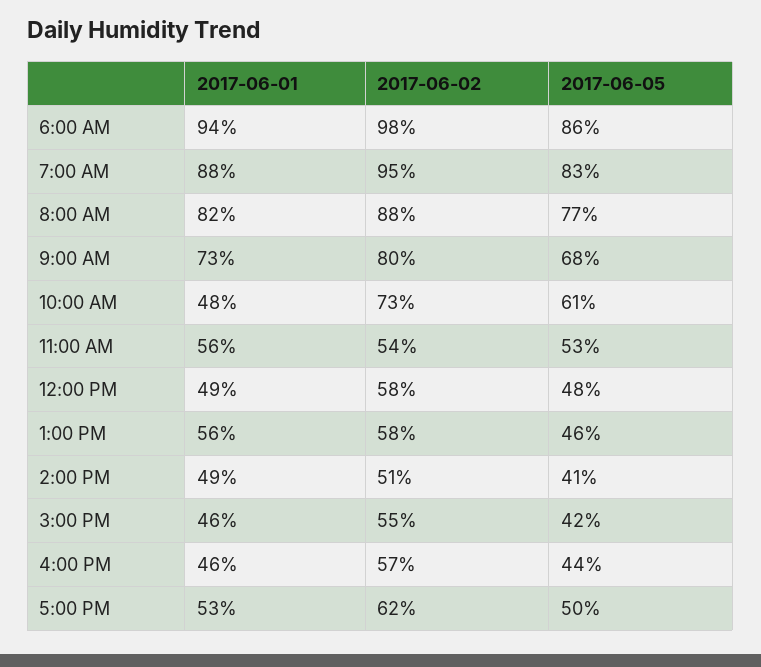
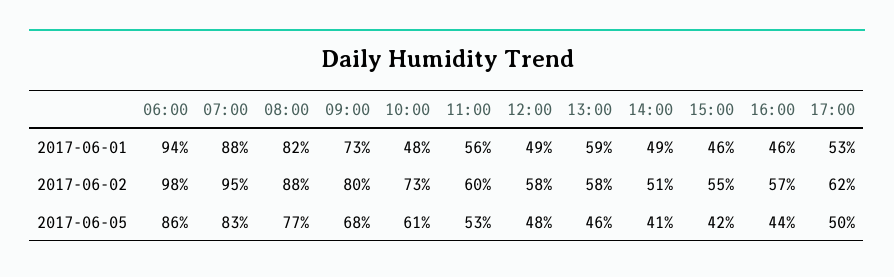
2017-06-02, 11:00 AM: 54 -> 60
2017-06-01, 1:00 PM: 56 -> 59

